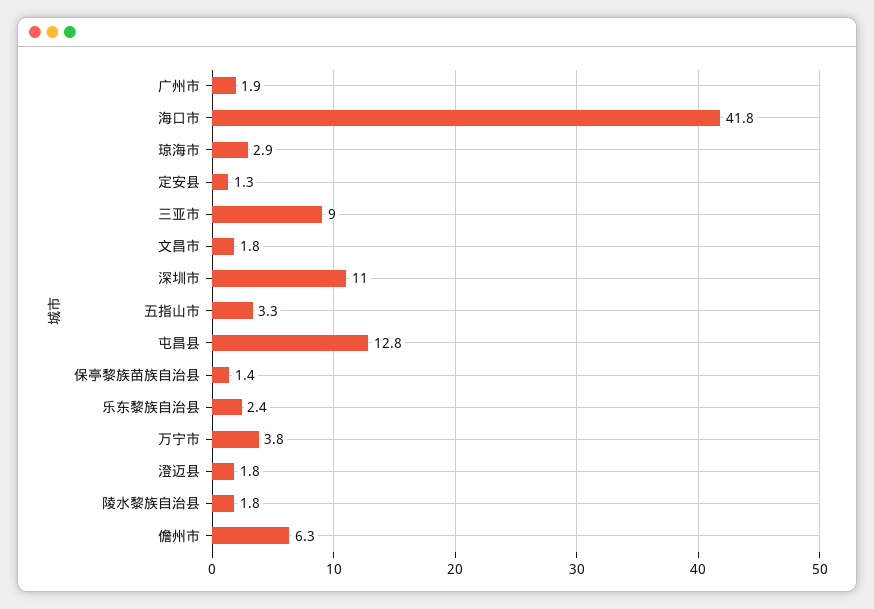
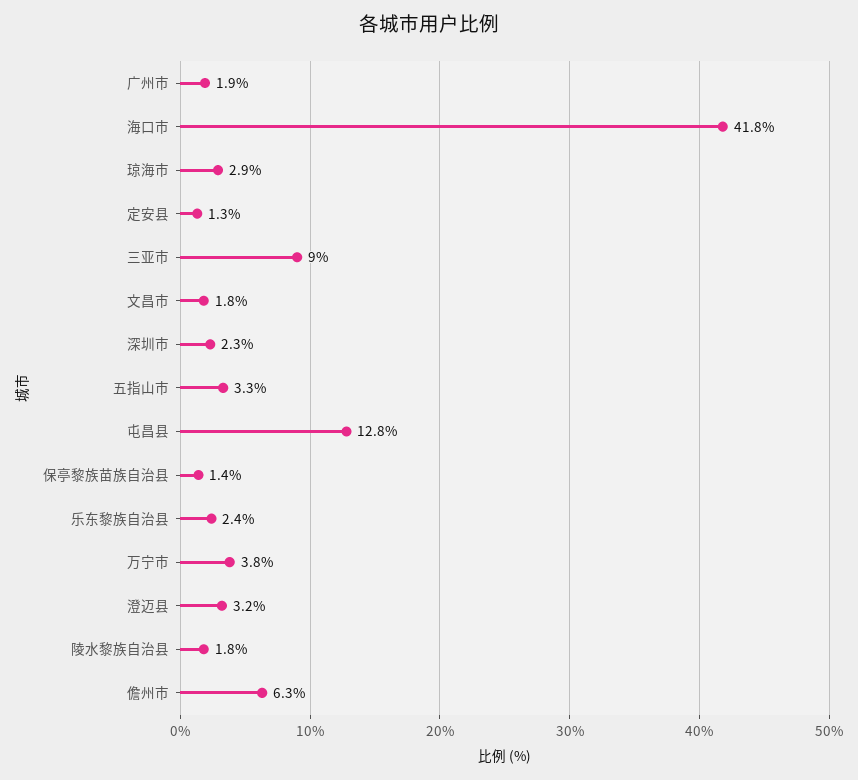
深圳市: 11 -> 2.3
澄迈县: 1.8 -> 3.2

